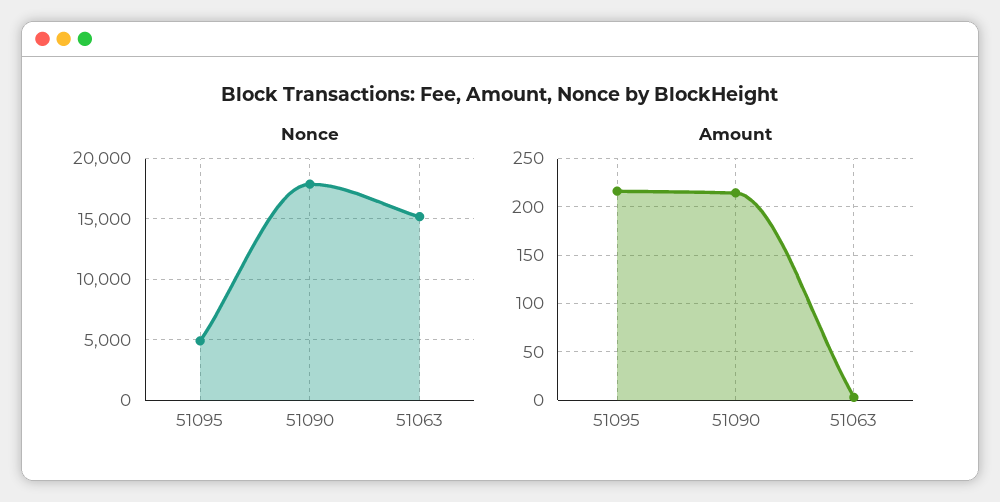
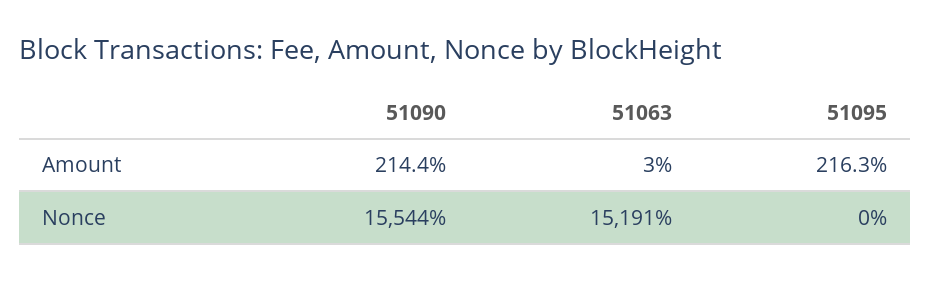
Nonce, 51095: 5000 -> 0
Nonce, 51090: 18000 -> 15544

